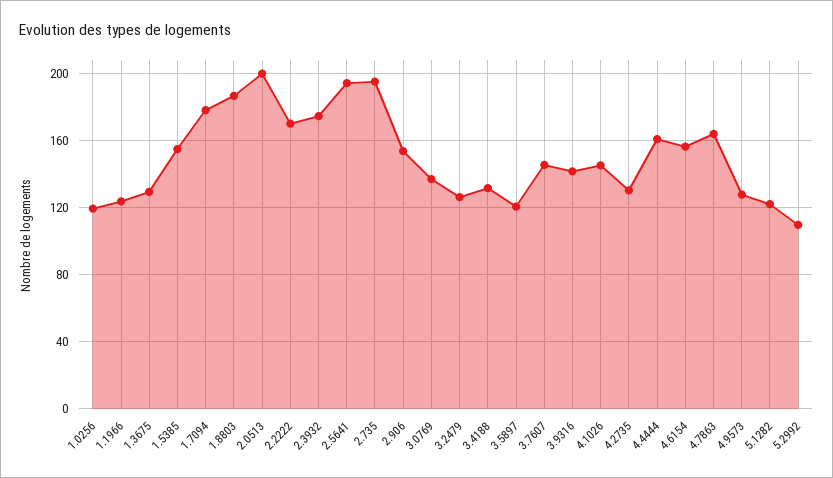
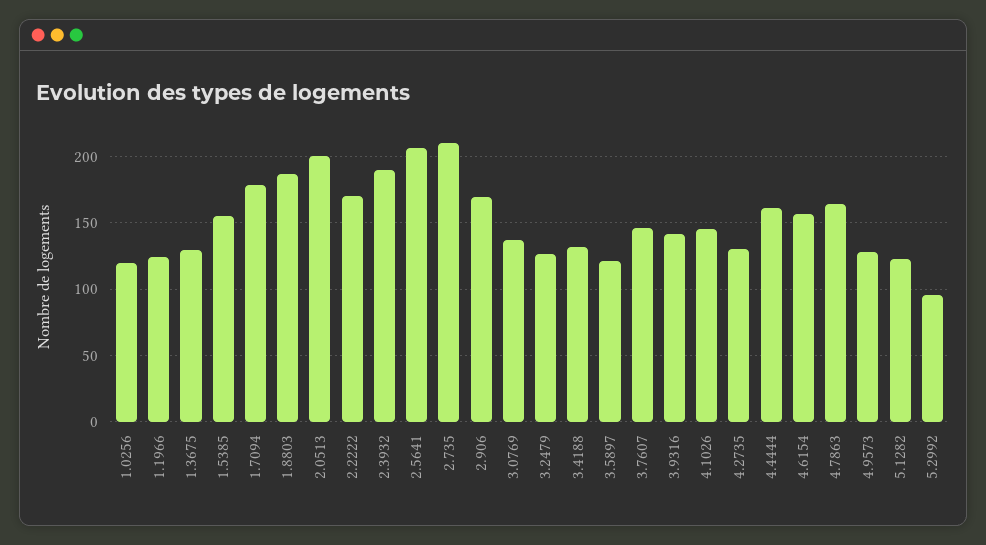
2.3932: 175 -> 190
2.5641: 195 -> 205
2.735: 195 -> 210
2.906: 155 -> 170
5.2992: 110 -> 95

